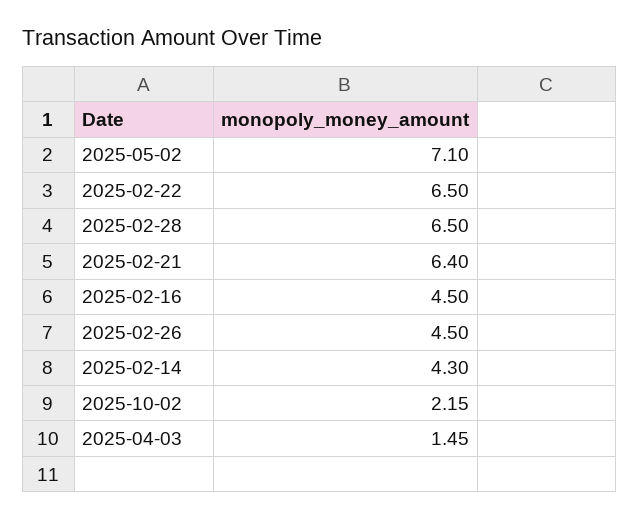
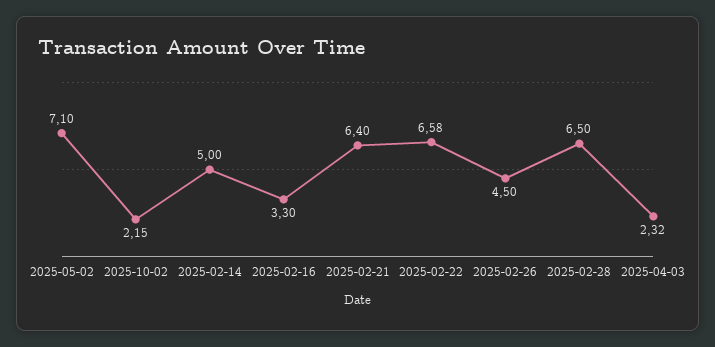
2025-02-22: 6.5 -> 6.58
2025-02-16: 4.5 -> 3.3
2025-02-14: 4.3 -> 5
2025-04-03: 1.45 -> 2.32

